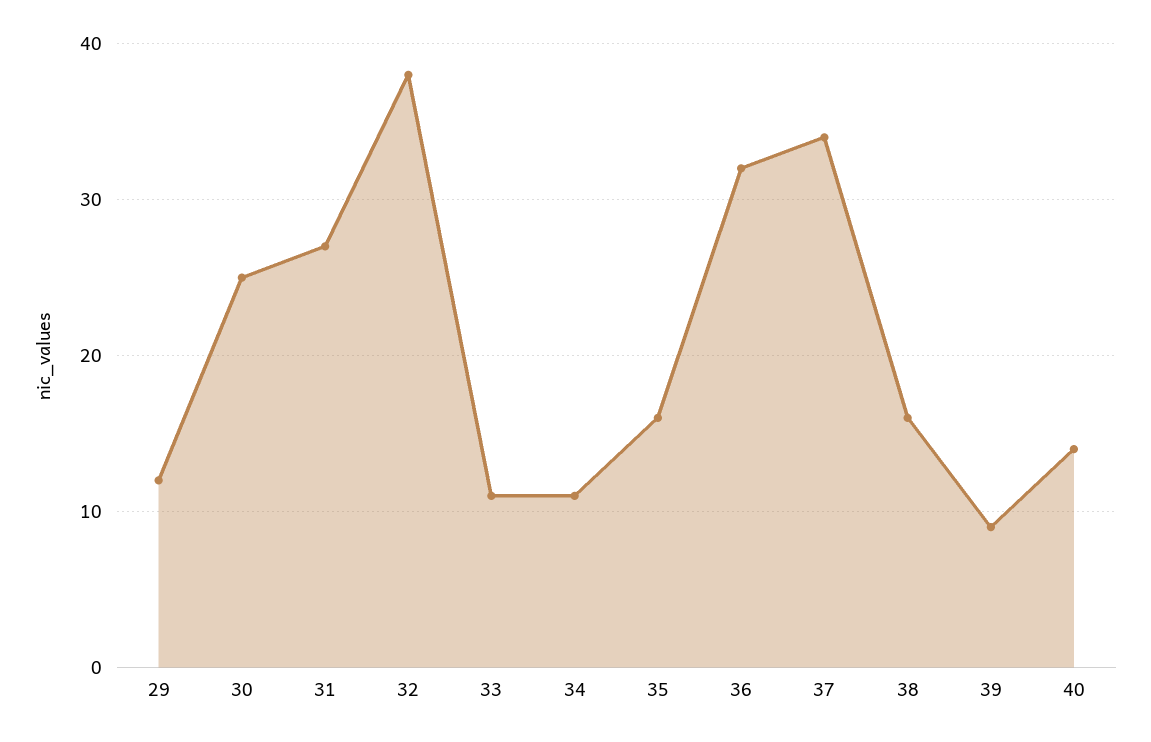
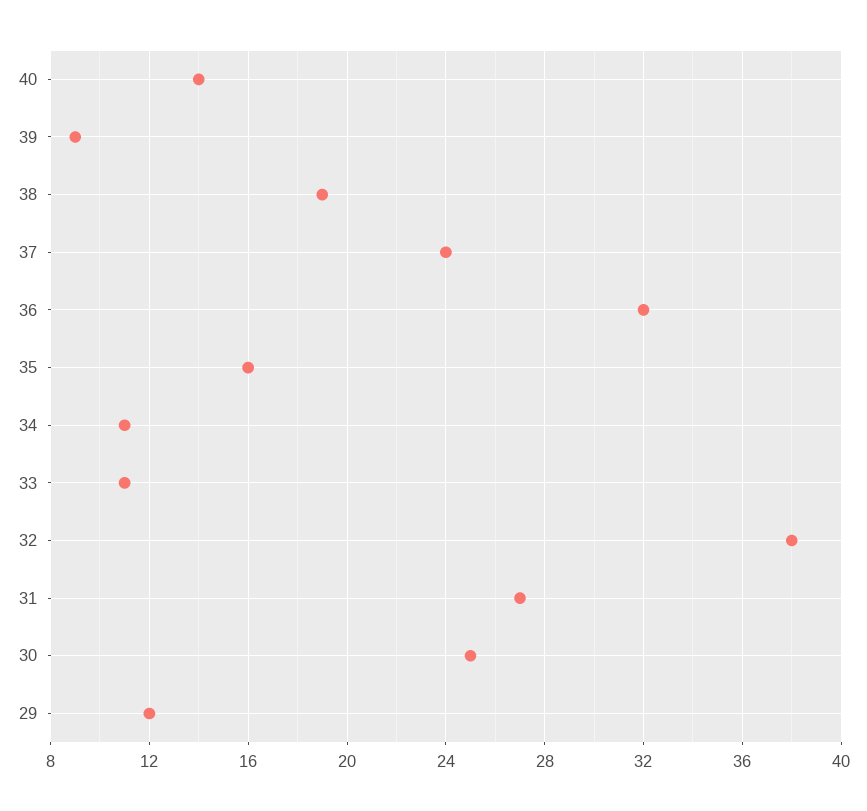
37: 34 -> 24
38: 16 -> 19

